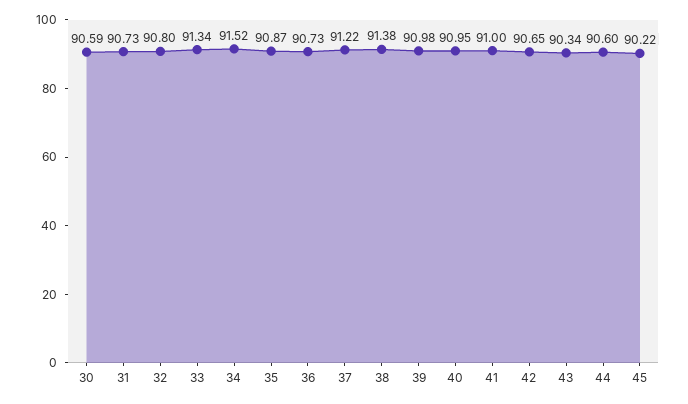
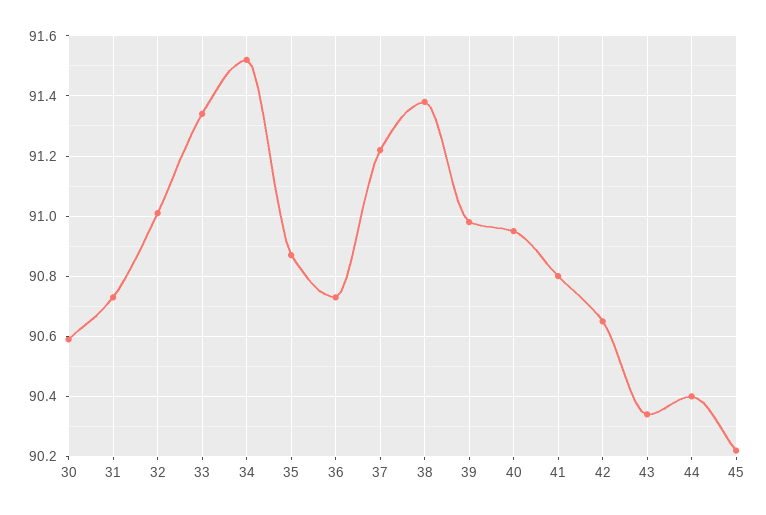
32: 90.8 -> 91
41: 91 -> 90.8
44: 90.6 -> 90.4

